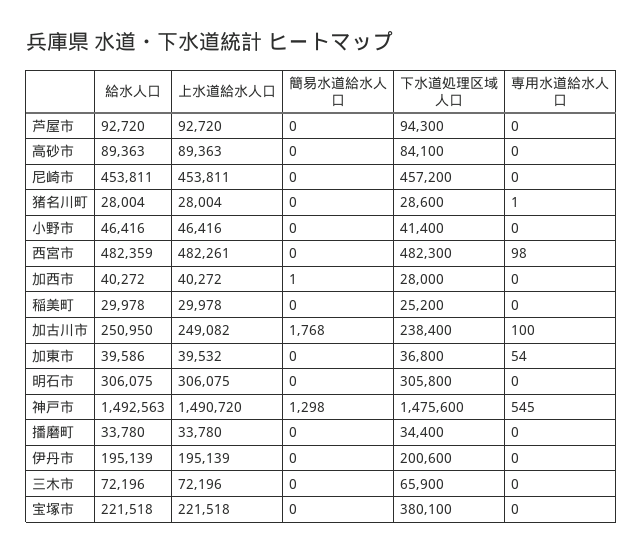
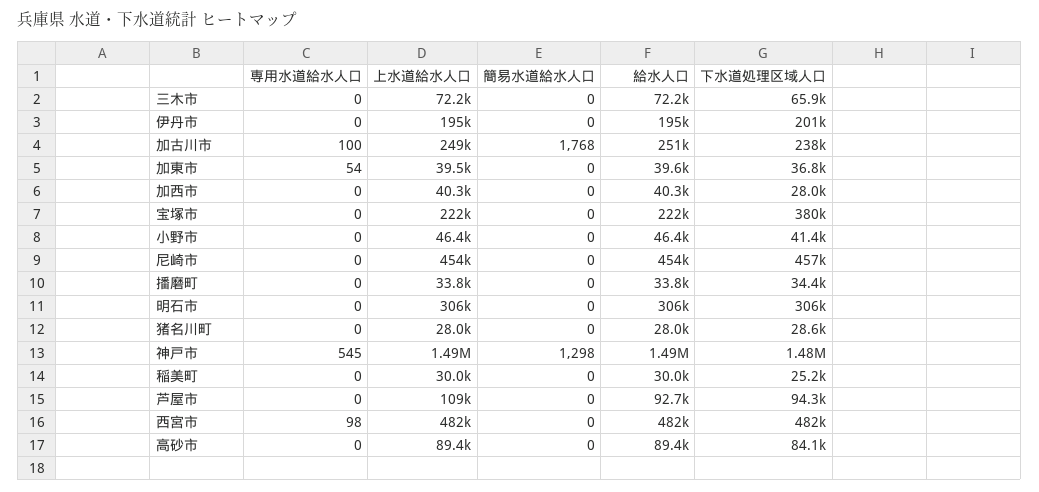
上水道給水人口, 芦屋市: 92720 -> 109000
専用水道給水人口, 猪名川町: 1 -> 0
簡易水道給水人口, 加西市: 1 -> 0

